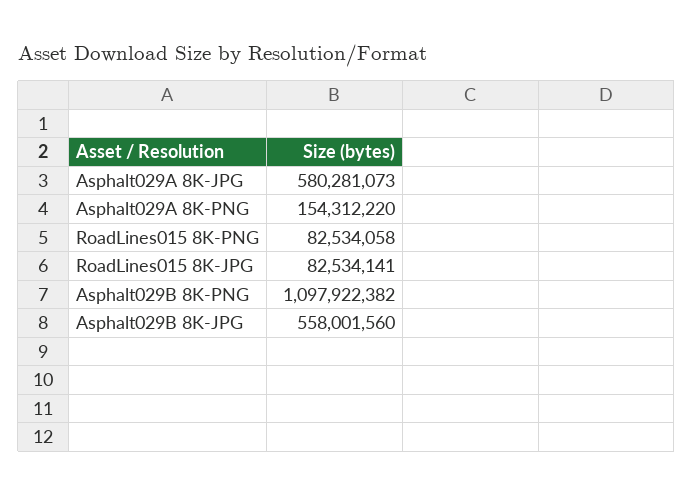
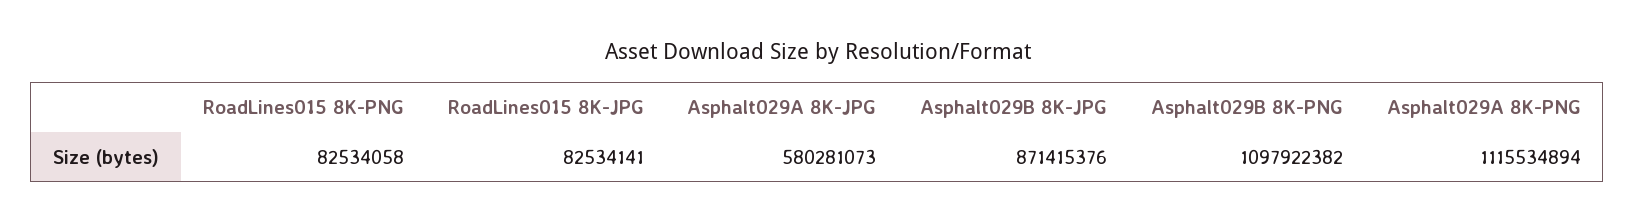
Asphalt029A 8K-PNG: 154312220 -> 1115534894
Asphalt029B 8K-JPG: 558001560 -> 871415376

